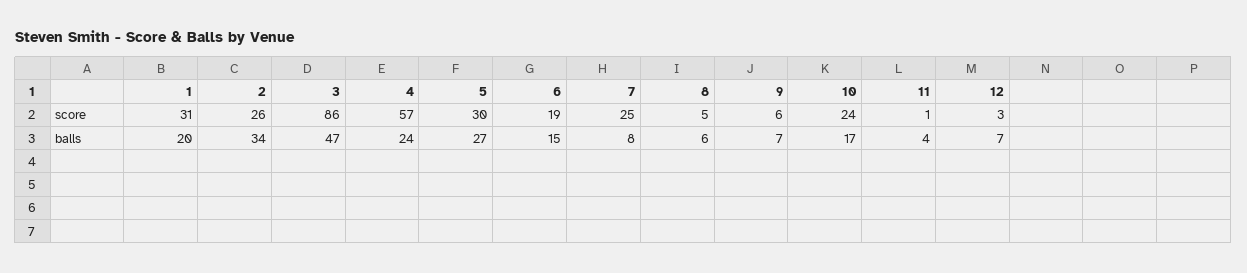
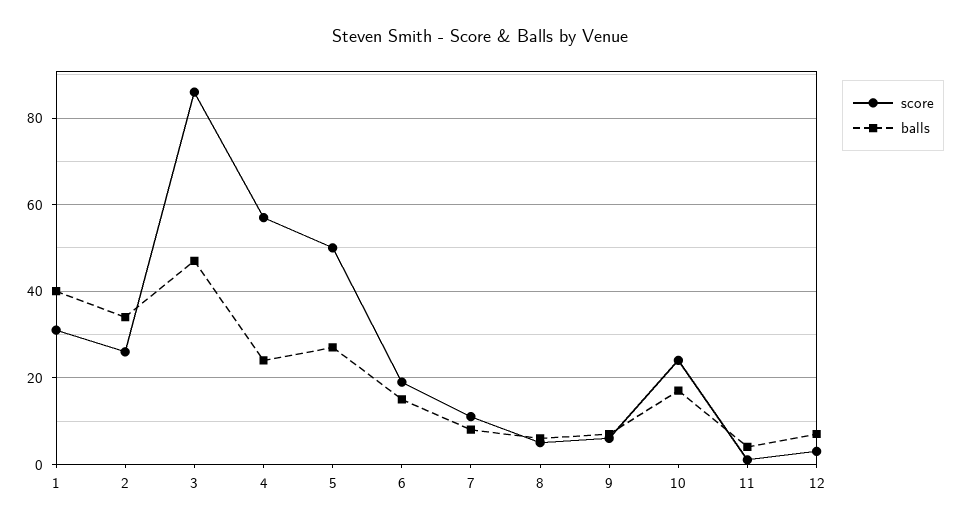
score, 5: 30 -> 50
score, 7: 25 -> 10
balls, 1: 20 -> 40

